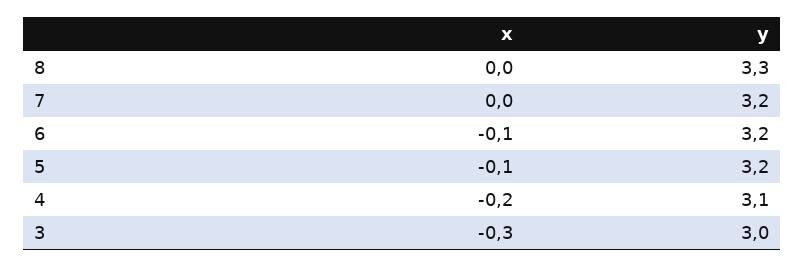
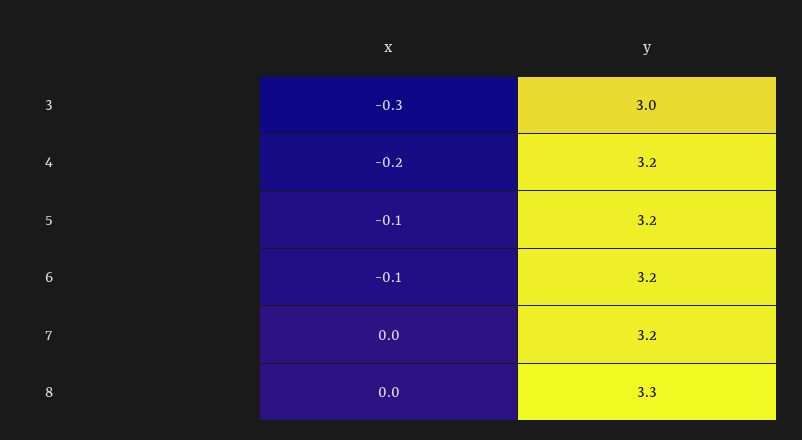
y, 4: 3.1 -> 3.2

